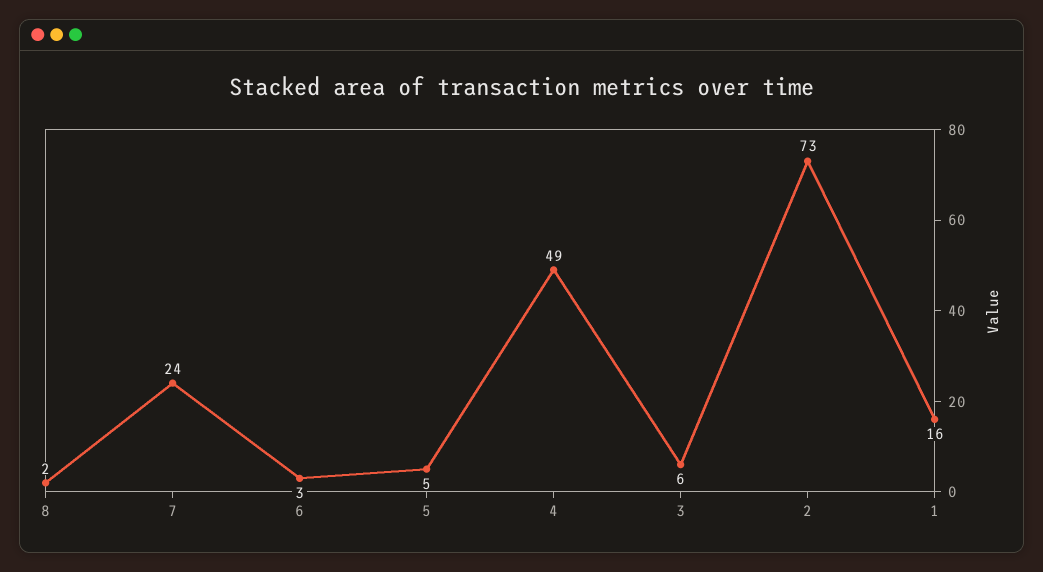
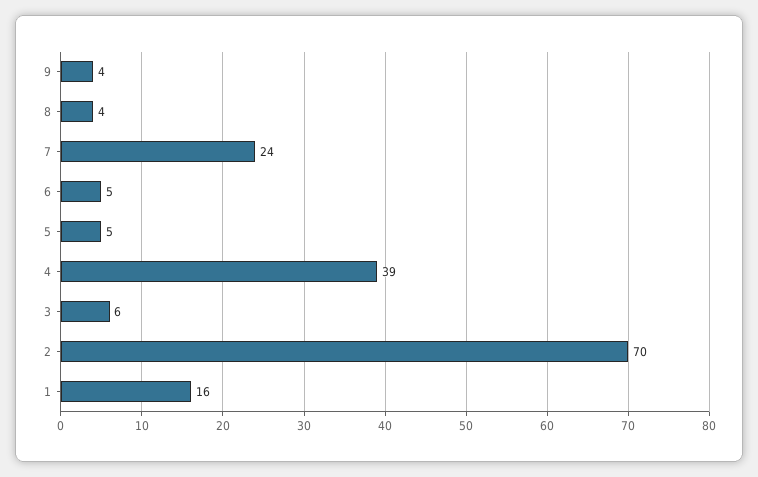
8: 2 -> 4
6: 3 -> 5
4: 49 -> 39
2: 73 -> 70
9: none -> 4

